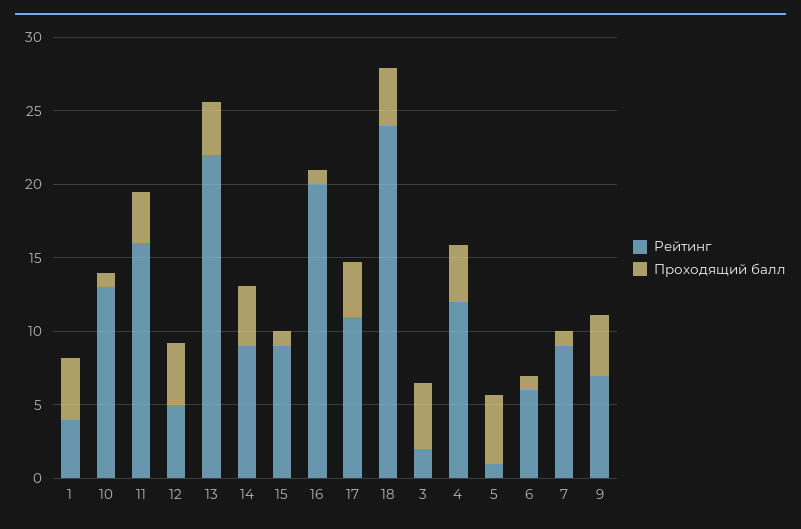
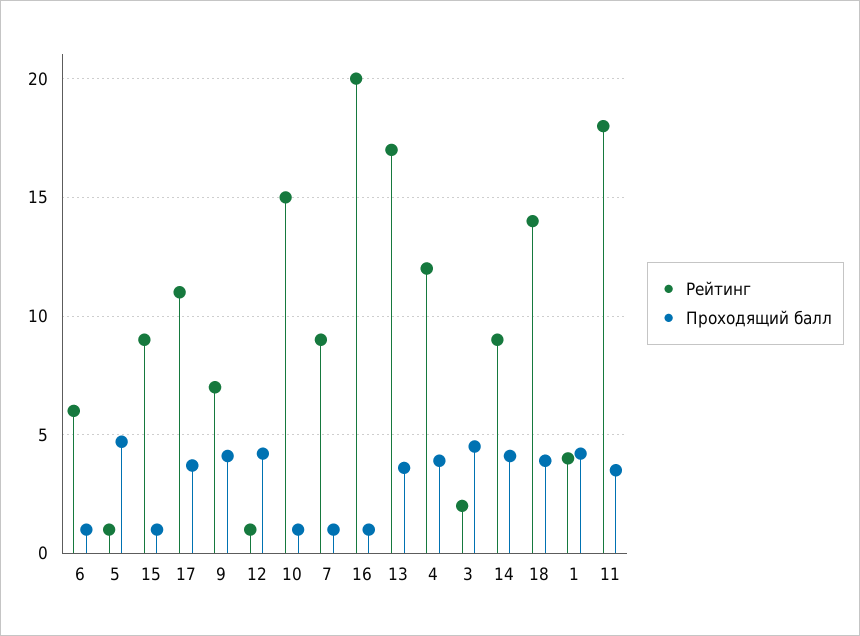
Рейтинг, 10: 13 -> 15
Рейтинг, 11: 16 -> 18
Рейтинг, 12: 5 -> 1
Рейтинг, 13: 22 -> 17
Рейтинг, 18: 24 -> 14

